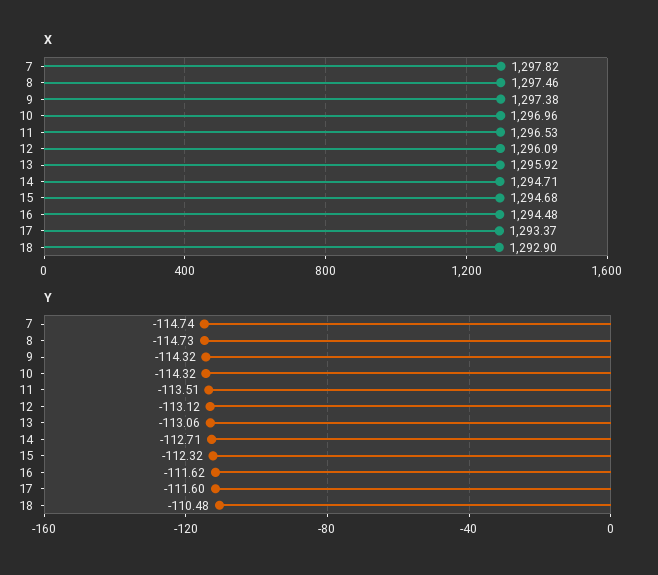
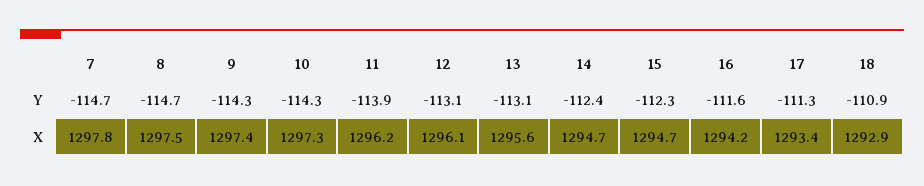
X, 10: 1296.96 -> 1297.3
X, 11: 1296.53 -> 1296.2
X, 13: 1295.92 -> 1295.6
X, 16: 1294.48 -> 1294.2
Y, 11: -113.51 -> -113.9
Y, 14: -112.71 -> -112.4
Y, 17: -111.6 -> -111.3
Y, 18: -110.48 -> -110.9

